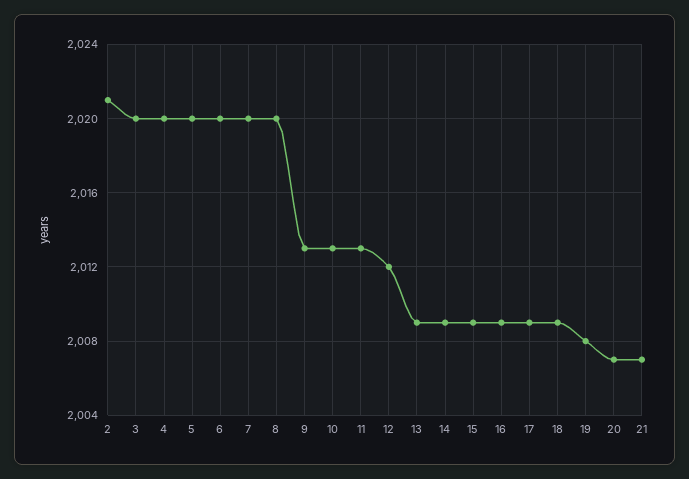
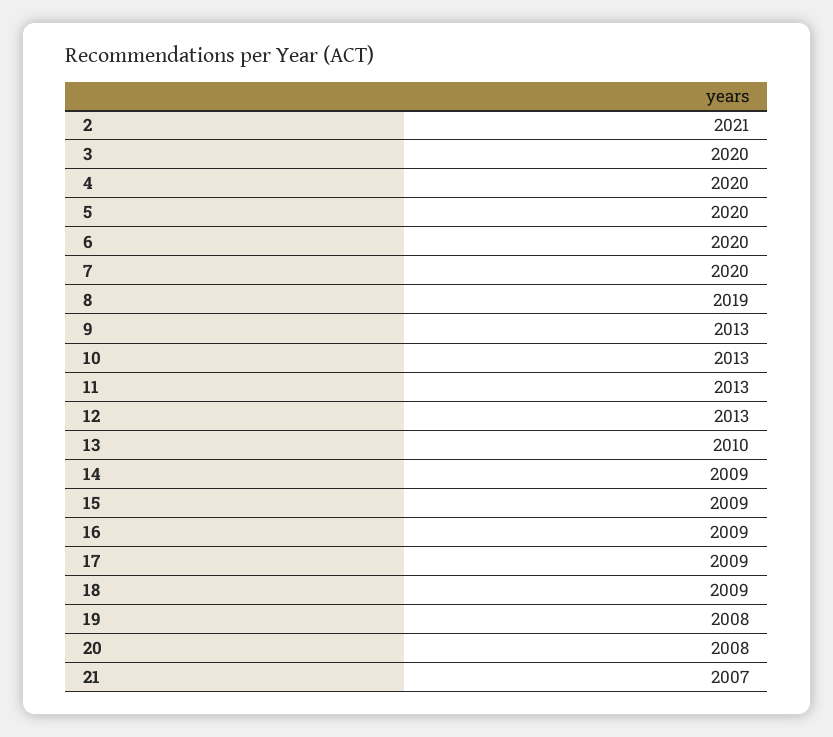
8: 2020 -> 2019
12: 2012 -> 2013
13: 2009 -> 2010
20: 2007 -> 2008

